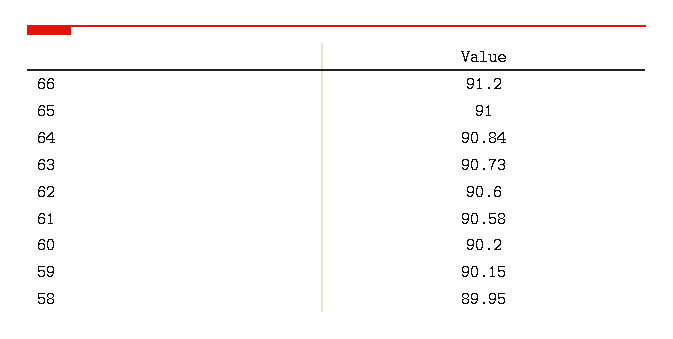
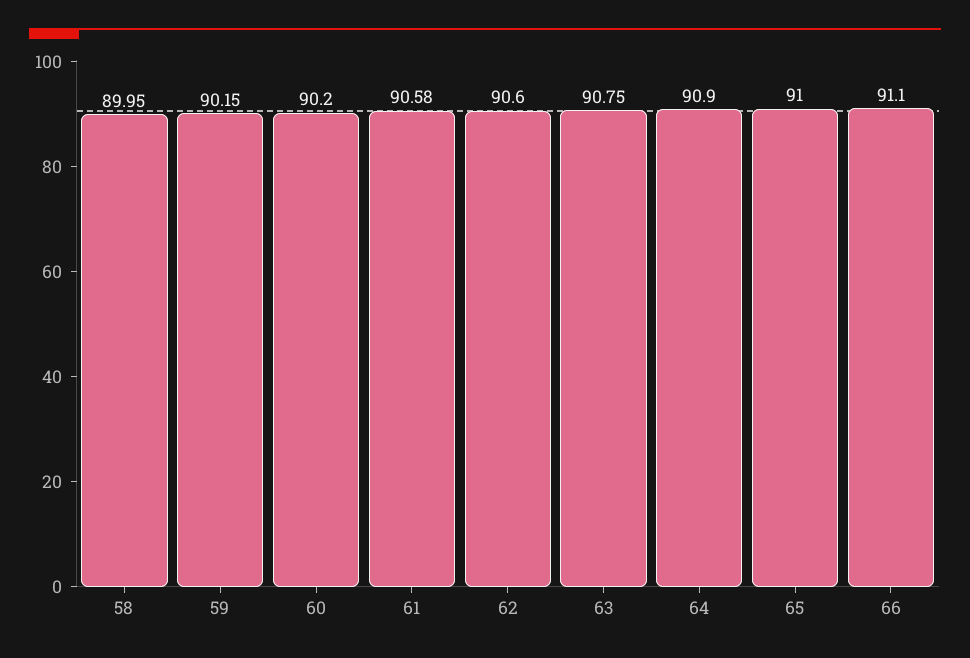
66: 91.2 -> 91.1
64: 90.84 -> 90.9
63: 90.73 -> 90.75

